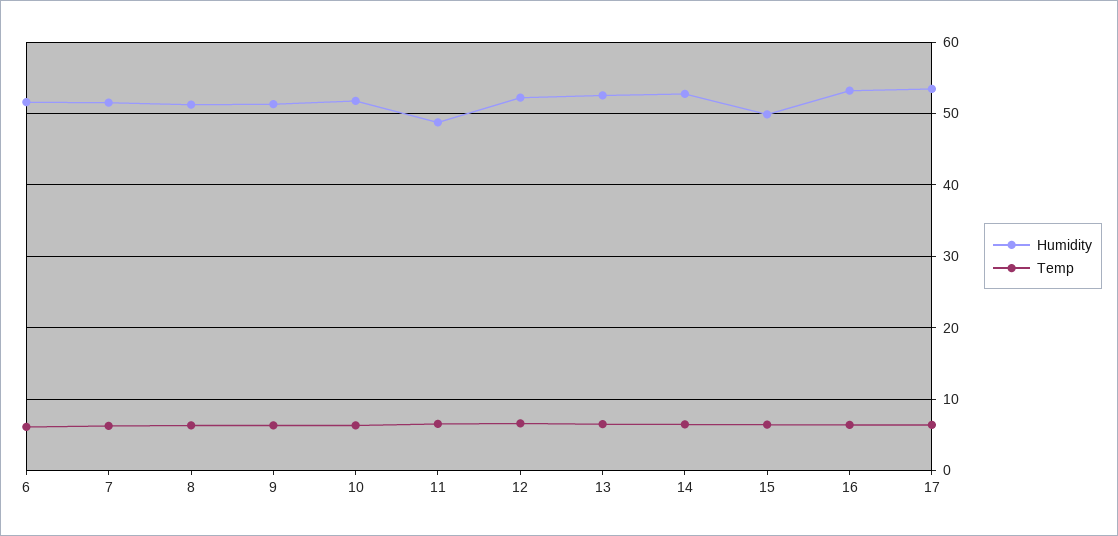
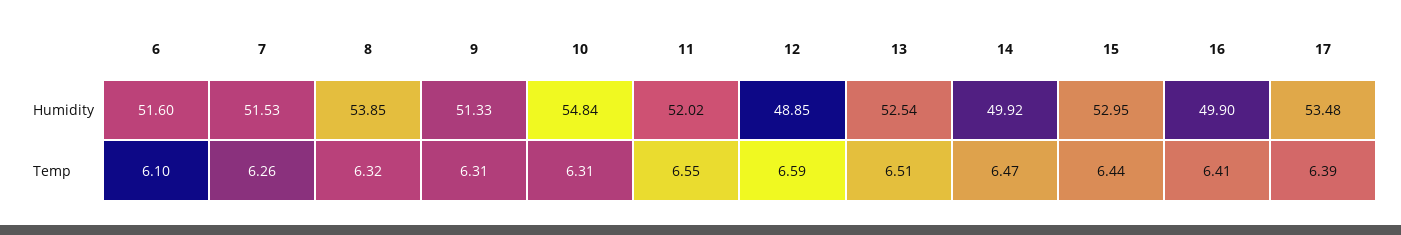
Humidity, 8: 51 -> 53.85
Humidity, 10: 52 -> 54.84
Humidity, 11: 49 -> 52.02
Humidity, 12: 52 -> 48.85
Humidity, 14: 53 -> 49.92
Humidity, 15: 50 -> 52.95
Humidity, 16: 53 -> 49.9

